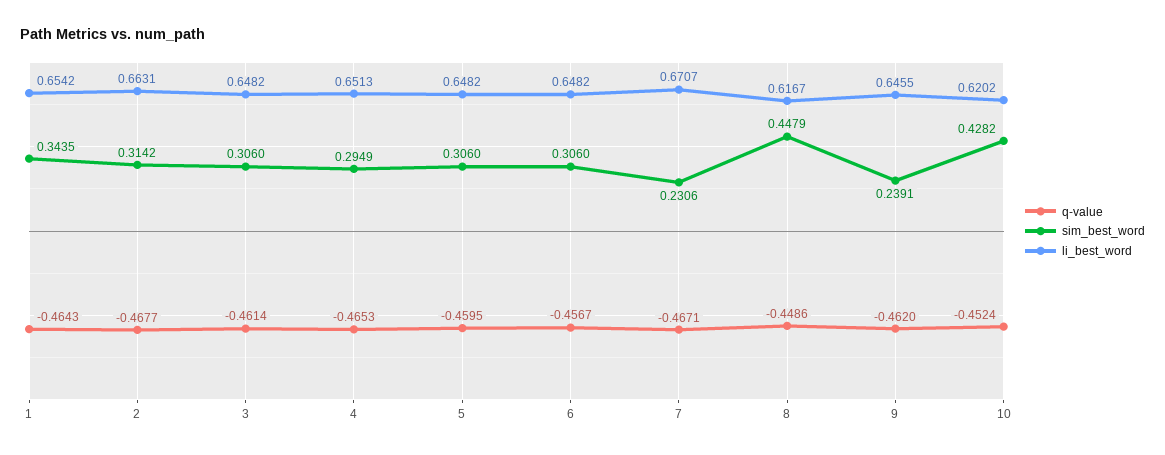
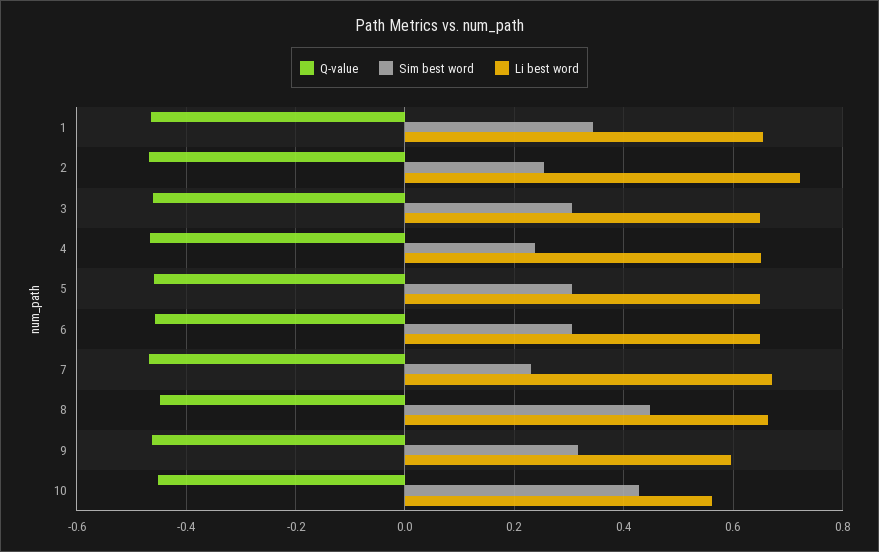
sim_best_word, 2: 0.3142 -> 0.26
li_best_word, 2: 0.6631 -> 0.72
sim_best_word, 4: 0.2949 -> 0.24
li_best_word, 8: 0.6167 -> 0.66
sim_best_word, 9: 0.2391 -> 0.32
li_best_word, 9: 0.6455 -> 0.6
li_best_word, 10: 0.6202 -> 0.56

